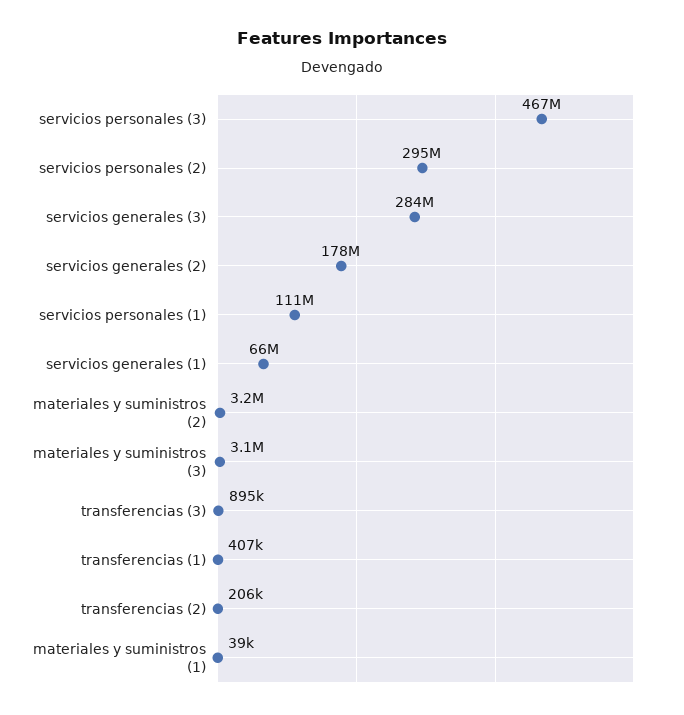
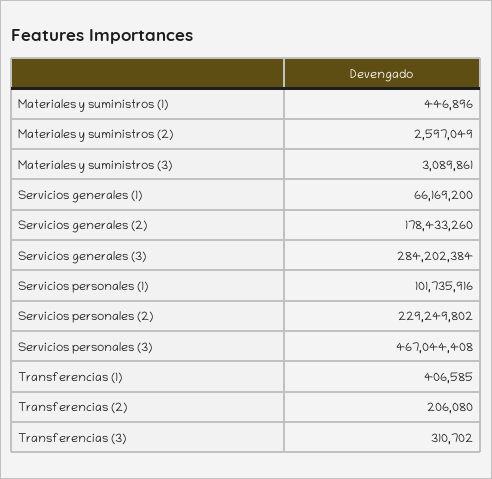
servicios personales (2): 295000000 -> 229249802
servicios personales (1): 111000000 -> 101735916
materiales y suministros (2): 3200000 -> 2597049
transferencias (3): 895000 -> 310702
materiales y suministros (1): 39000 -> 446896

